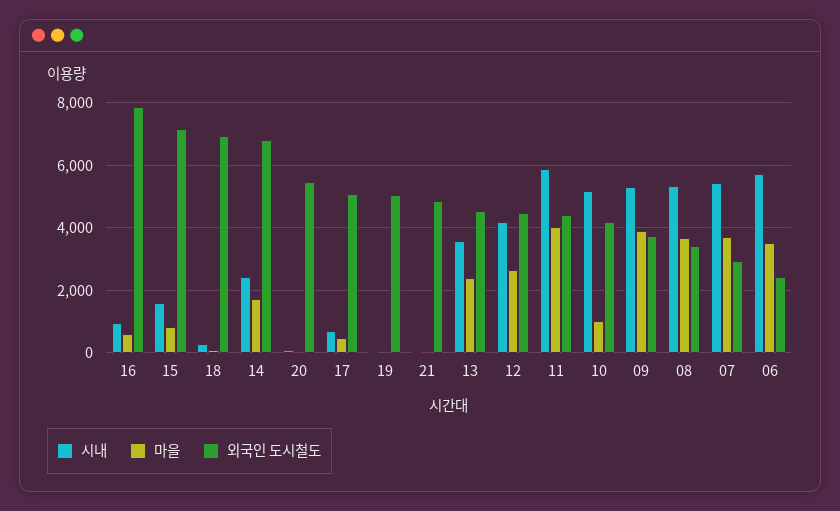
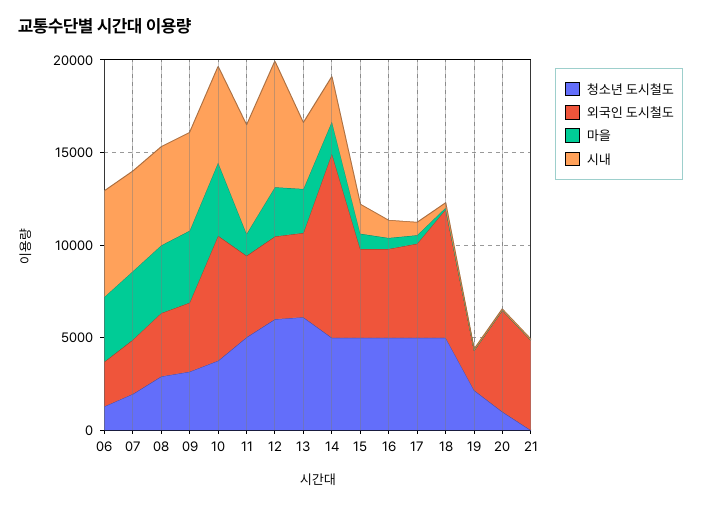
외국인 도시철도, 16: 7800 -> 5000
외국인 도시철도, 15: 7200 -> 5000
외국인 도시철도, 14: 6800 -> 10000
외국인 도시철도, 19: 5000 -> 2000
시내, 12: 4200 -> 7000
마을, 11: 4000 -> 1000
마을, 10: 1000 -> 4000
외국인 도시철도, 10: 4200 -> 7000
청소년 도시철도, 06: none -> 1000
청소년 도시철도, 07: none -> 2000
청소년 도시철도, 08: none -> 3000
청소년 도시철도, 09: none -> 3000
청소년 도시철도, 10: none -> 4000
청소년 도시철도, 11: none -> 5000
청소년 도시철도, 12: none -> 6000
청소년 도시철도, 13: none -> 6000
청소년 도시철도, 14: none -> 5000
청소년 도시철도, 15: none -> 5000
청소년 도시철도, 16: none -> 5000
청소년 도시철도, 17: none -> 5000
청소년 도시철도, 18: none -> 5000
청소년 도시철도, 19: none -> 2000
청소년 도시철도, 20: none -> 1000
청소년 도시철도, 21: none -> 0

